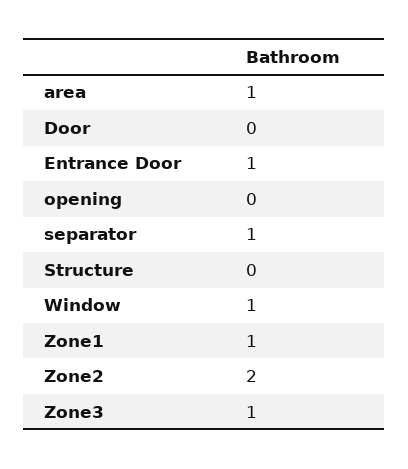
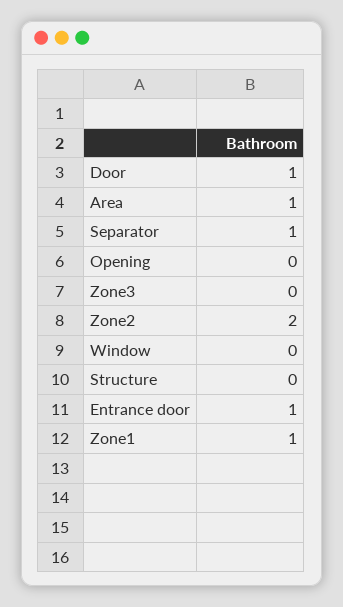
Door: 0 -> 1
Window: 1 -> 0
Zone3: 1 -> 0

